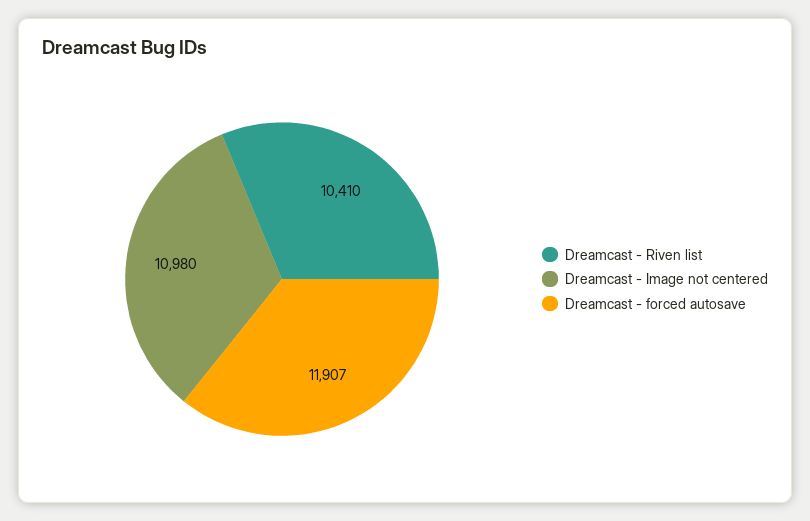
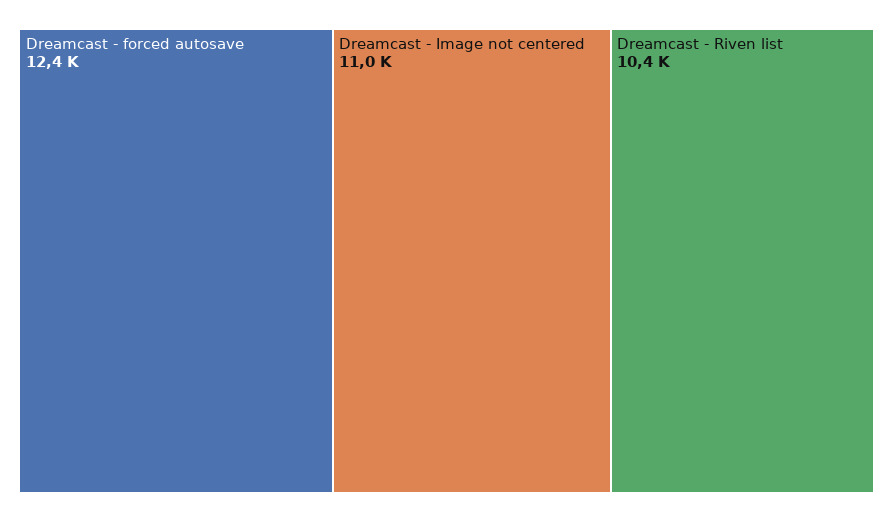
Dreamcast - forced autosave: 11907 -> 12400

